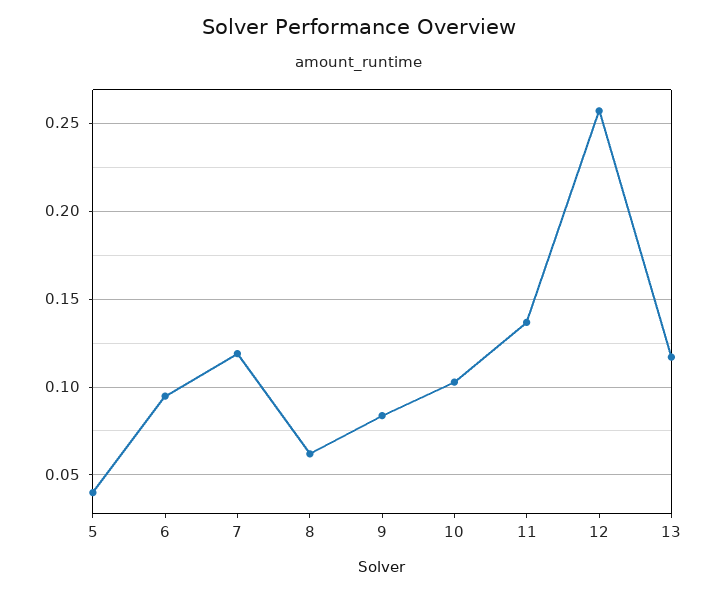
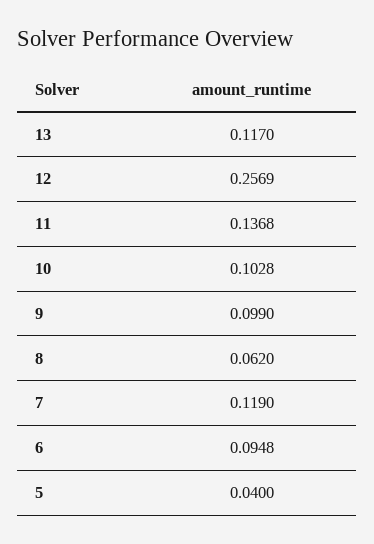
9: 0.085 -> 0.099

